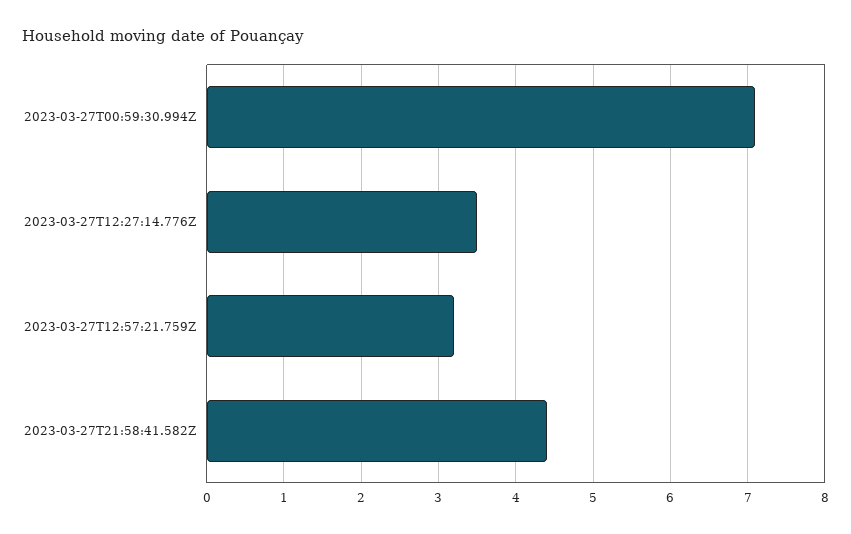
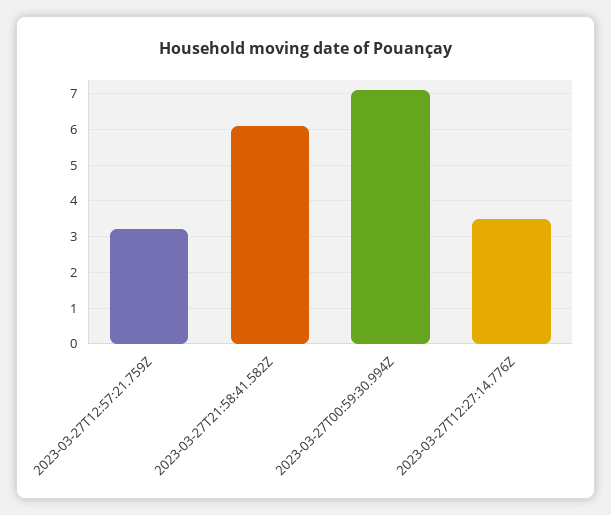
2023-03-27T21:58:41.582Z: 4.4 -> 6

